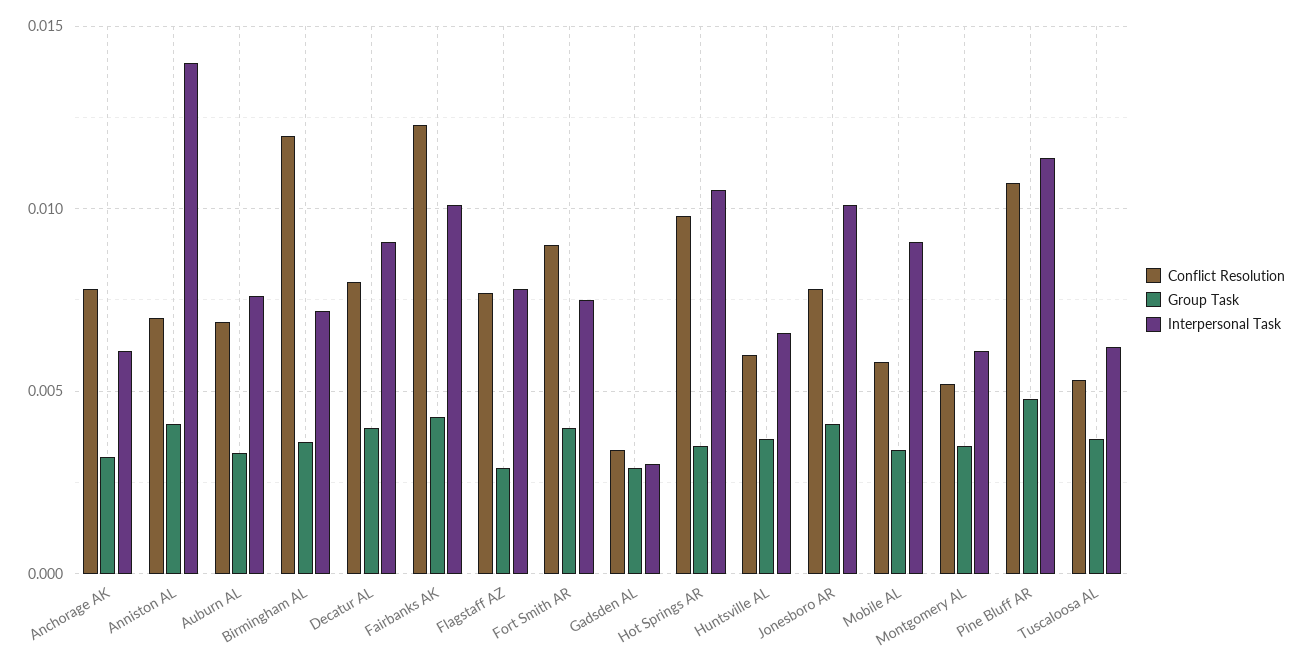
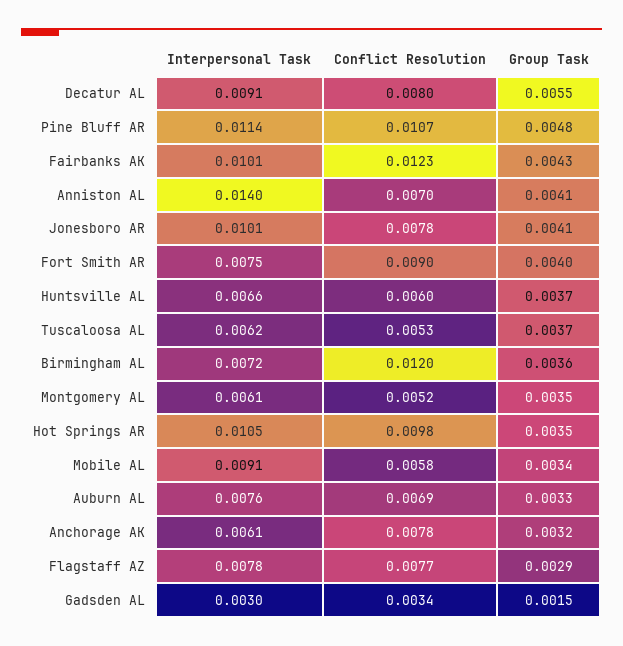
Group Task, Decatur AL: 0.004 -> 0.0055
Group Task, Gadsden AL: 0.003 -> 0.0015

